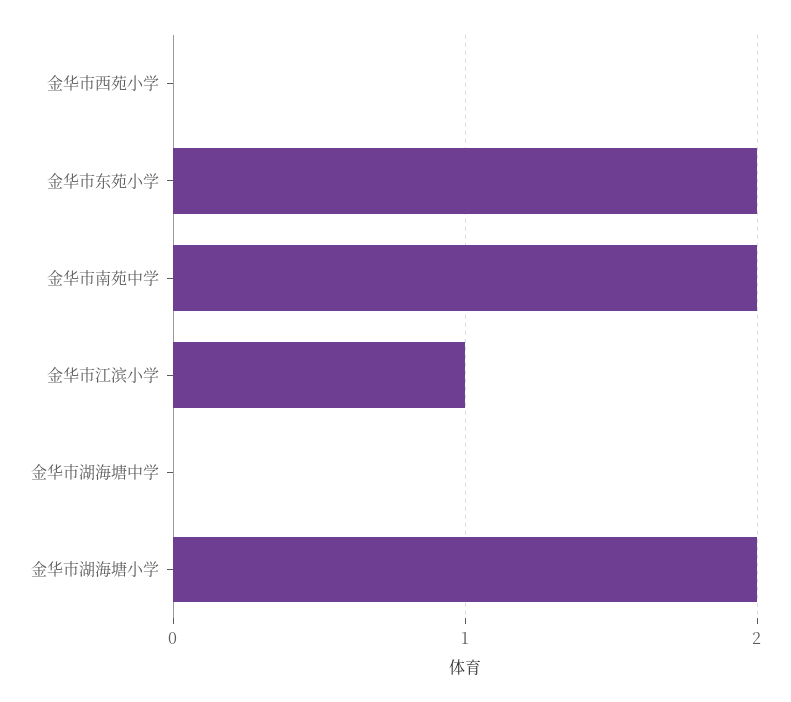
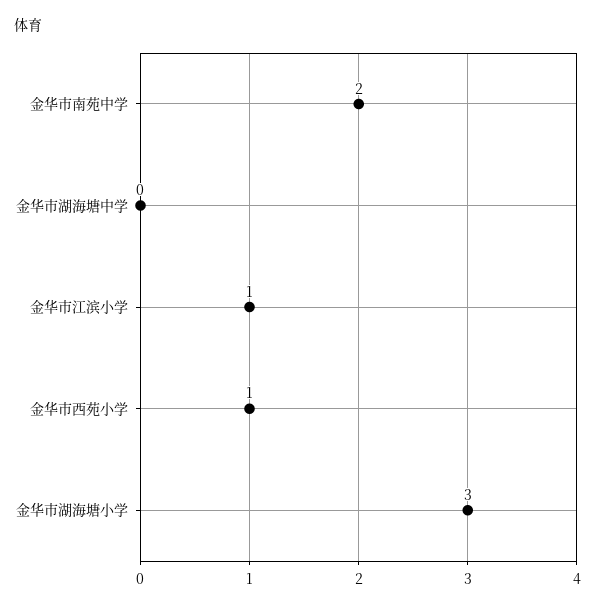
金华市西苑小学: 0 -> 1
金华市东苑小学: 2 -> none
金华市湖海塘小学: 2 -> 3

